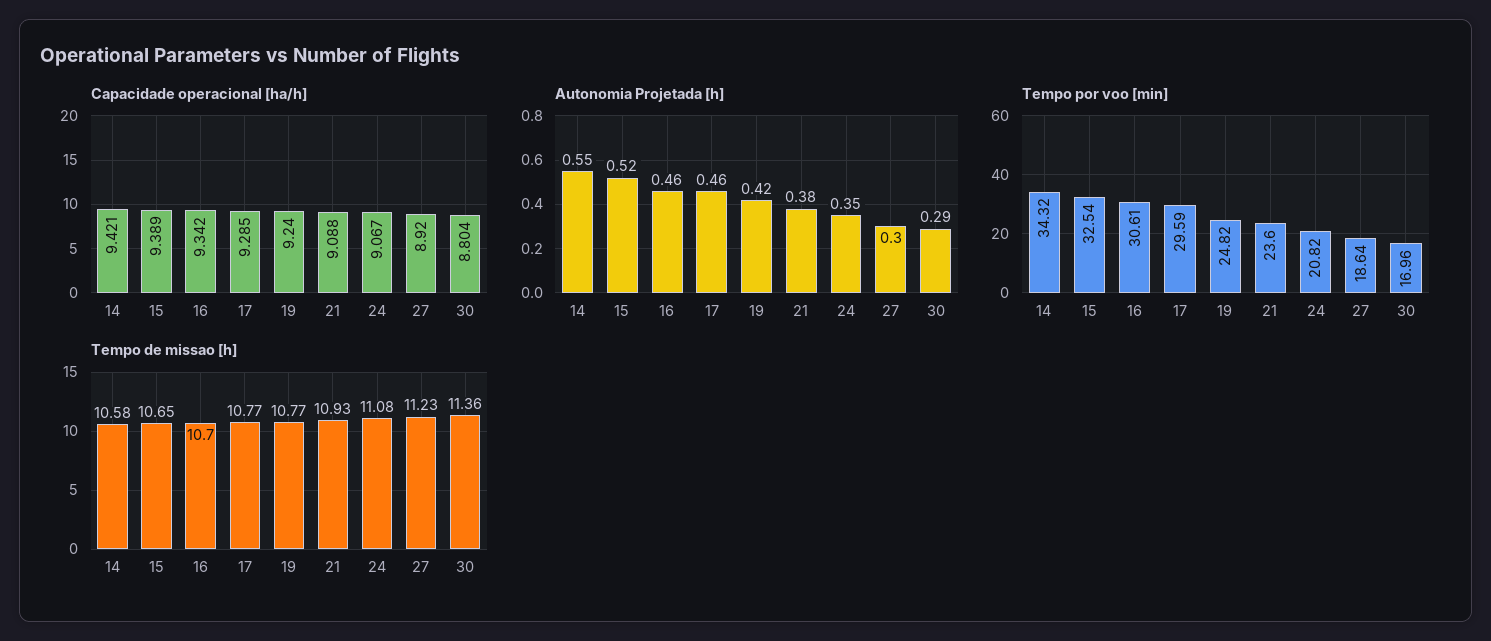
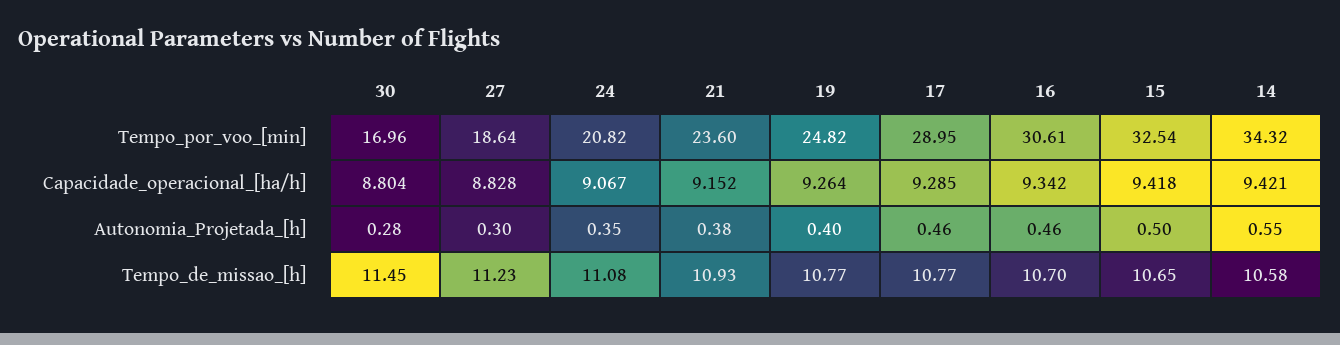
Capacidade operacional [ha/h], 15: 9.389 -> 9.418
Capacidade operacional [ha/h], 19: 9.24 -> 9.264
Capacidade operacional [ha/h], 21: 9.088 -> 9.152
Capacidade operacional [ha/h], 27: 8.92 -> 8.828
Autonomia Projetada [h], 15: 0.52 -> 0.5
Autonomia Projetada [h], 19: 0.42 -> 0.4
Autonomia Projetada [h], 30: 0.29 -> 0.28
Tempo por voo [min], 17: 29.59 -> 28.95
Tempo de missao [h], 30: 11.36 -> 11.45

